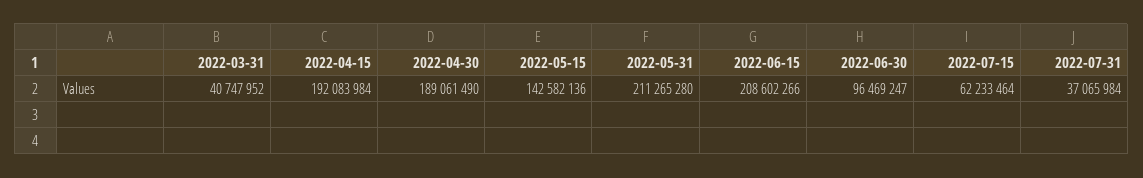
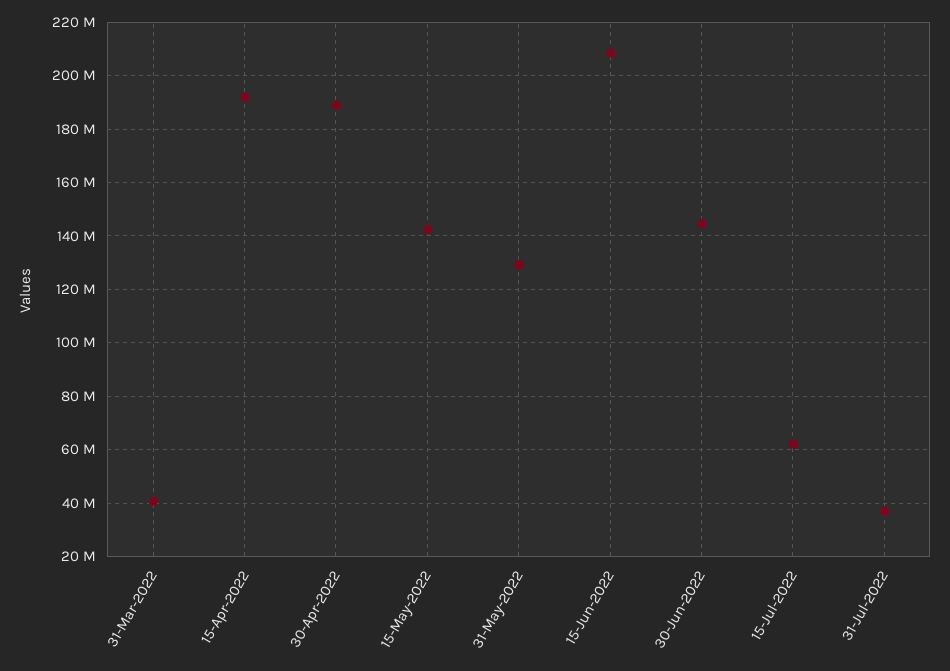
2022-05-31: 211265280 -> 130000000
2022-06-30: 96469247 -> 145000000

